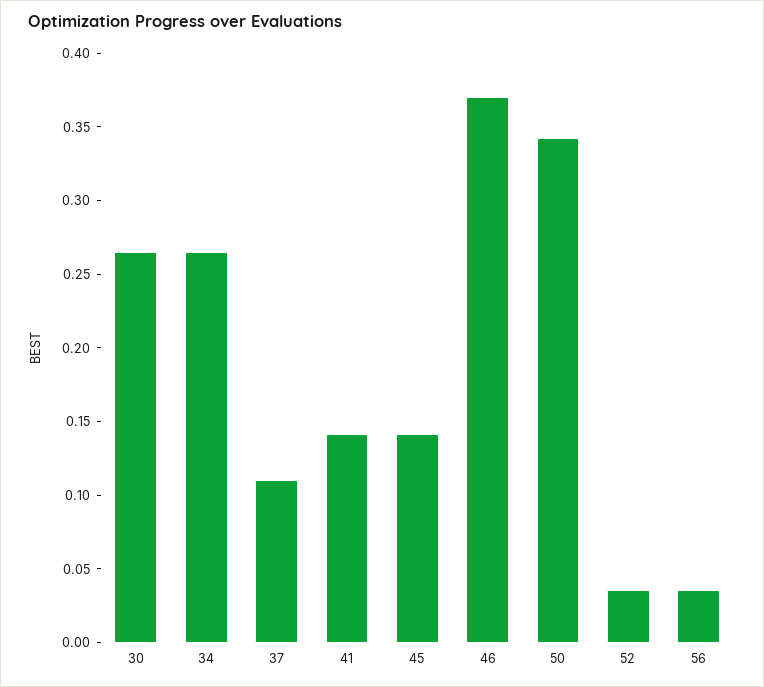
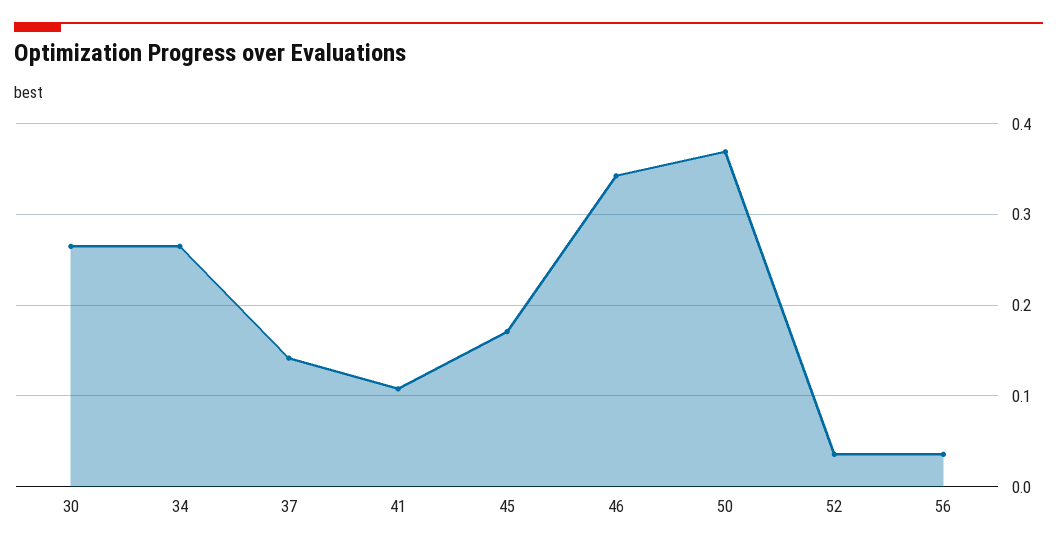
37: 0.11 -> 0.14
41: 0.14 -> 0.11
45: 0.14 -> 0.17
46: 0.37 -> 0.34
50: 0.34 -> 0.37

